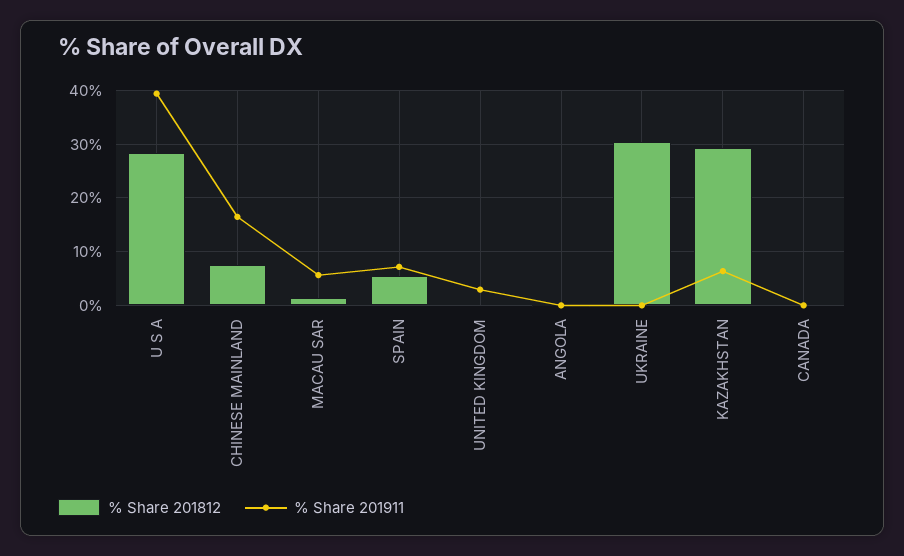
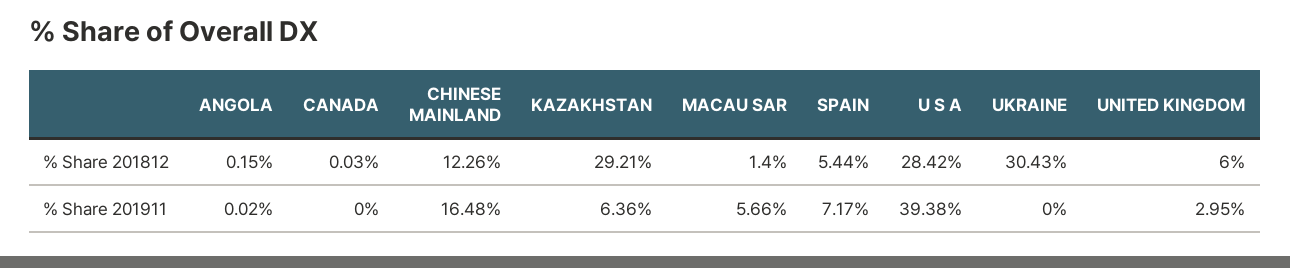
% Share 201812, CHINESE MAINLAND: 8 -> 12.26
% Share 201812, UNITED KINGDOM: 0 -> 6

